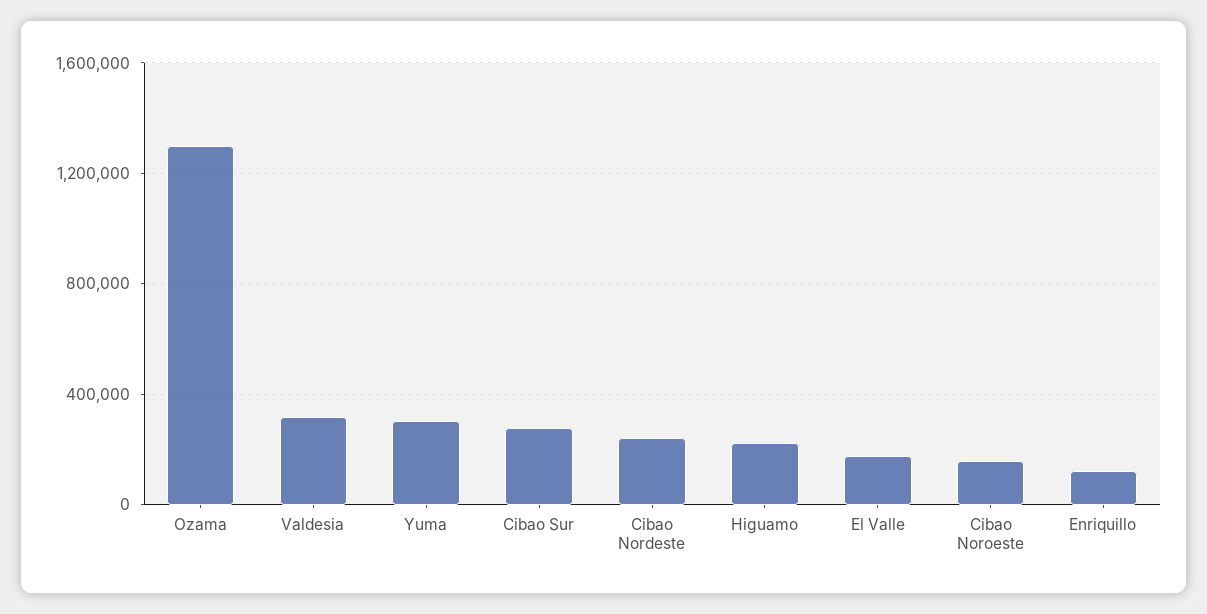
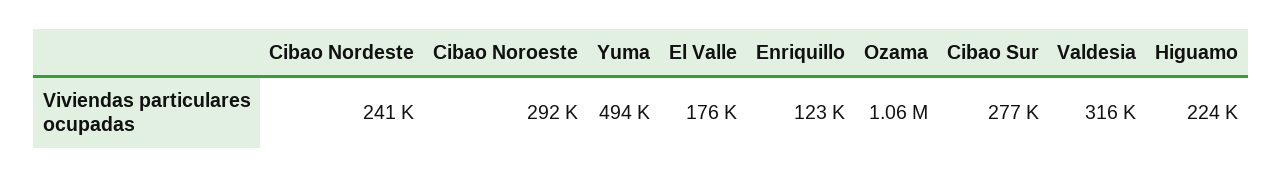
Ozama: 1300000 -> 1060000
Yuma: 300000 -> 494000
Cibao Noroeste: 150000 -> 292000

